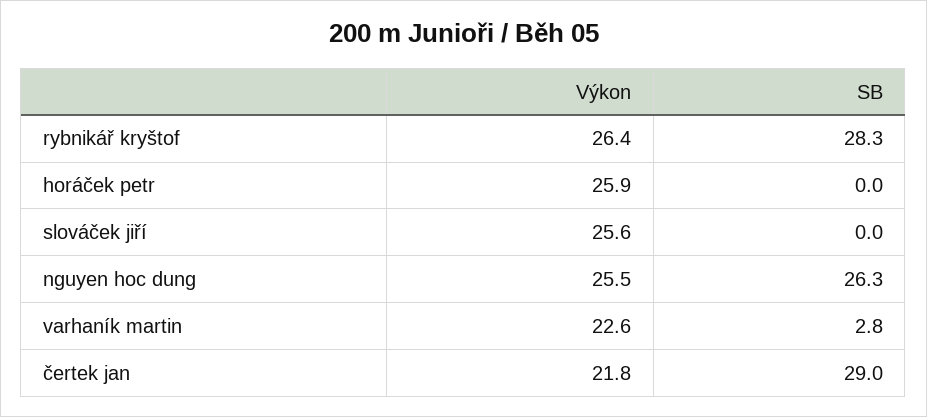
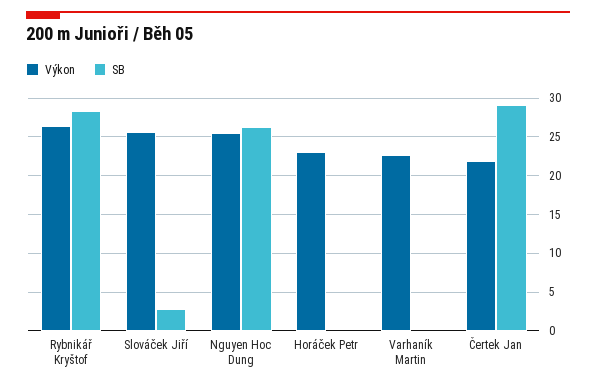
Výkon, horáček petr: 25.9 -> 23
SB, slováček jiří: 0 -> 3
SB, varhaník martin: 2.8 -> 0

